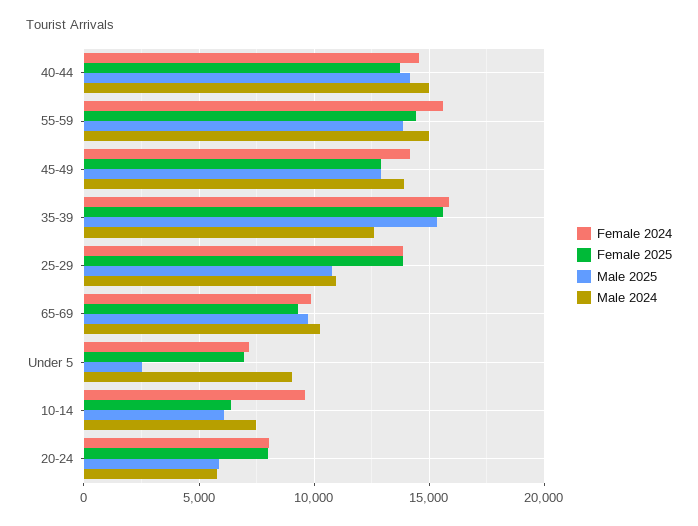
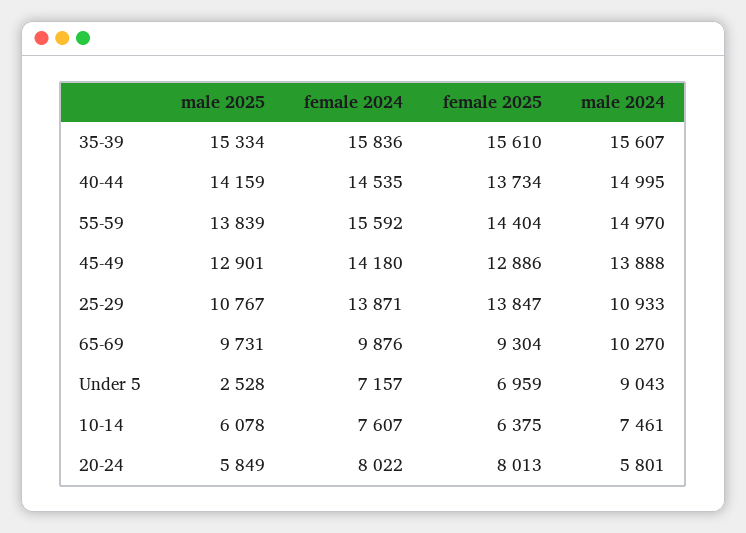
Male 2024, 35-39: 12500 -> 15607
Female 2024, 10-14: 9500 -> 7607

